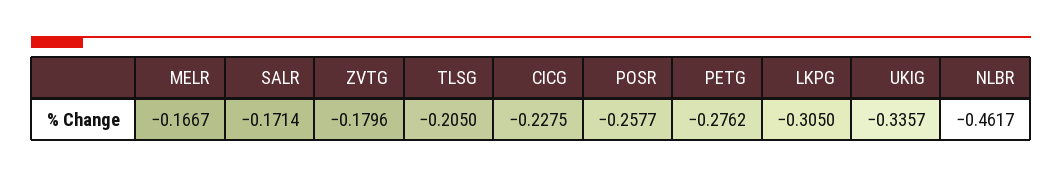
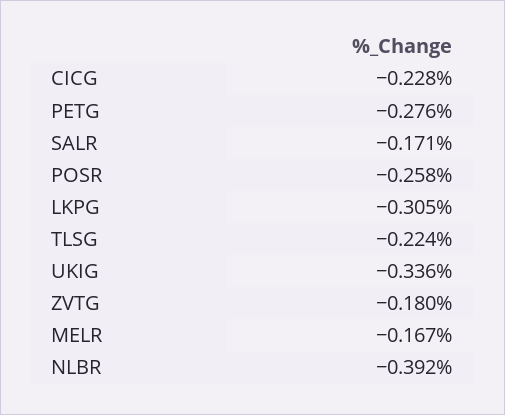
TLSG: -0.205 -> -0.224
NLBR: -0.4617 -> -0.392

